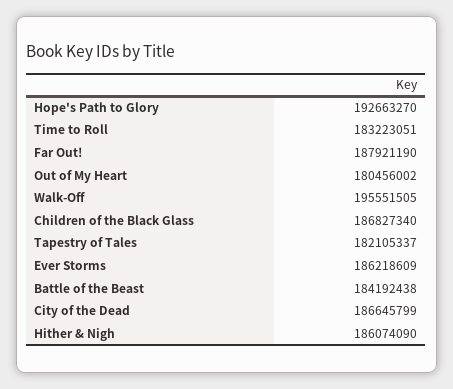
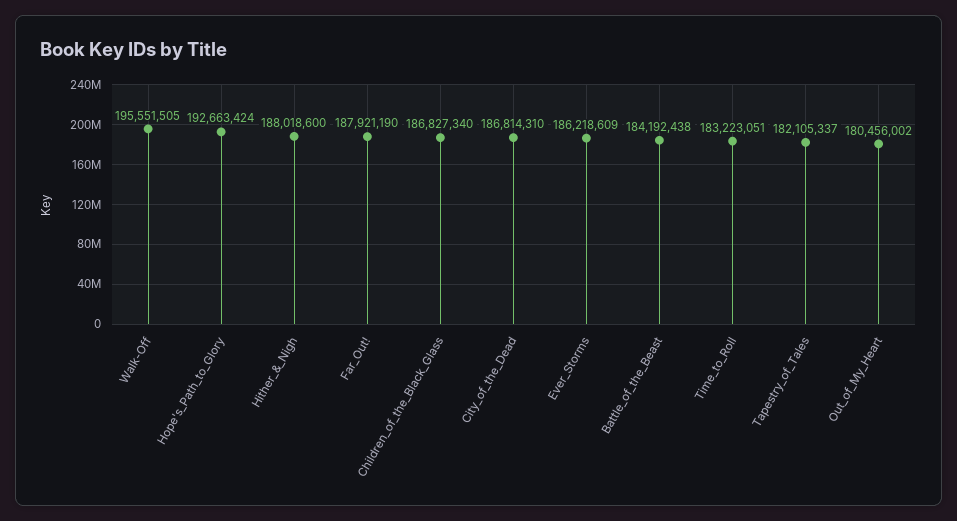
Hope's Path to Glory: 192663270 -> 192663424
City of the Dead: 186645799 -> 186814310
Hither & Nigh: 186074090 -> 188018600

